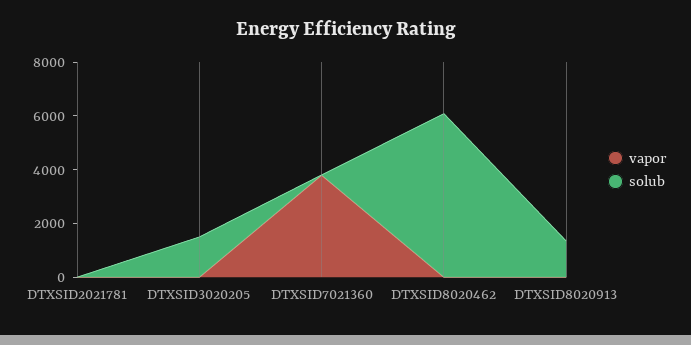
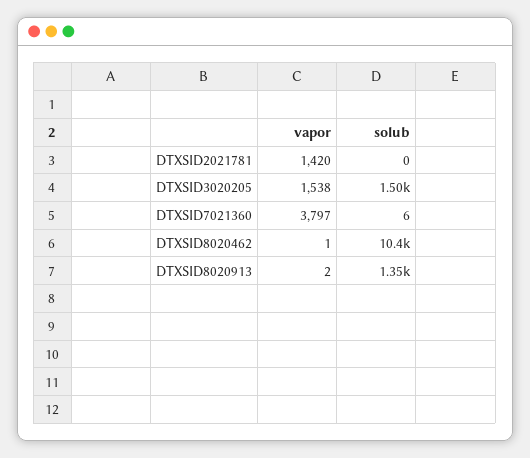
vapor, DTXSID2021781: 0 -> 1420
vapor, DTXSID3020205: 0 -> 1538
solub, DTXSID8020462: 6000 -> 10400

